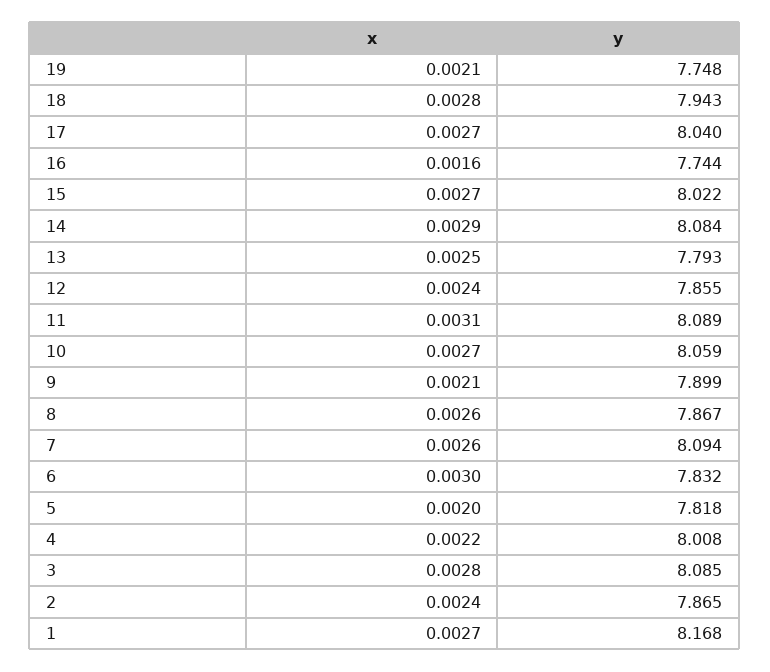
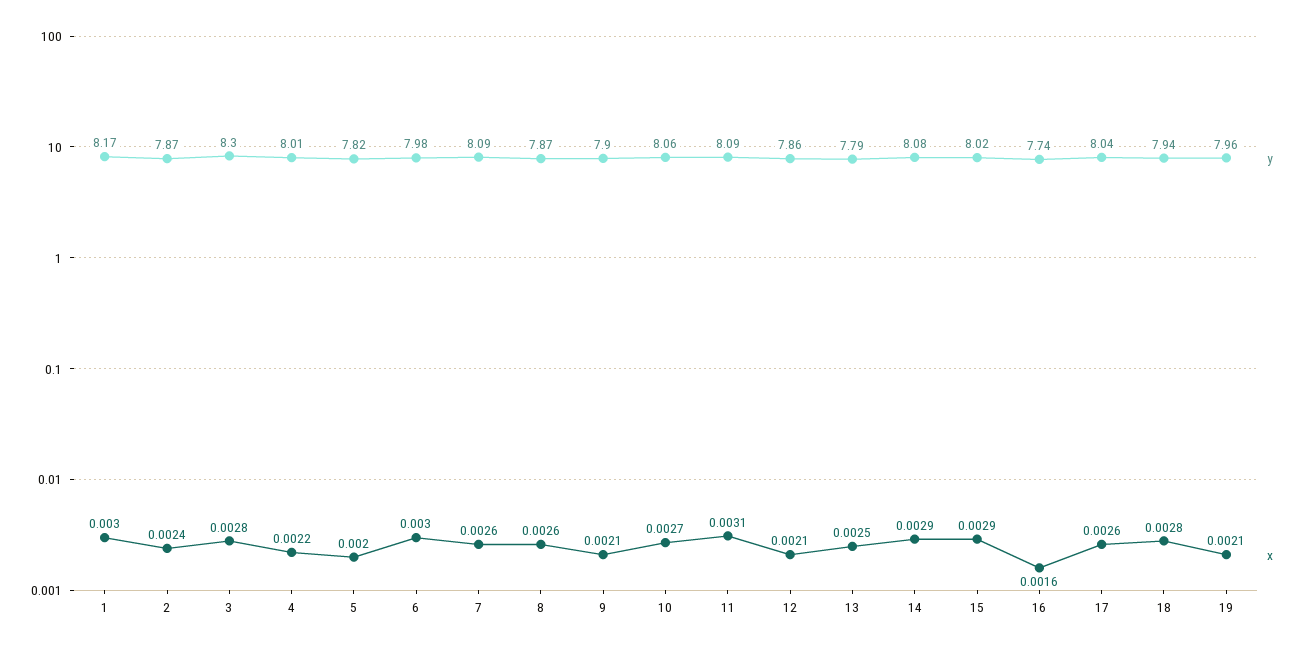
y, 19: 7.748 -> 7.96
x, 17: 0.0027 -> 0.0026
x, 15: 0.0027 -> 0.0029
x, 12: 0.0024 -> 0.0021
y, 6: 7.832 -> 7.98
y, 3: 8.085 -> 8.3
x, 1: 0.0027 -> 0.003

